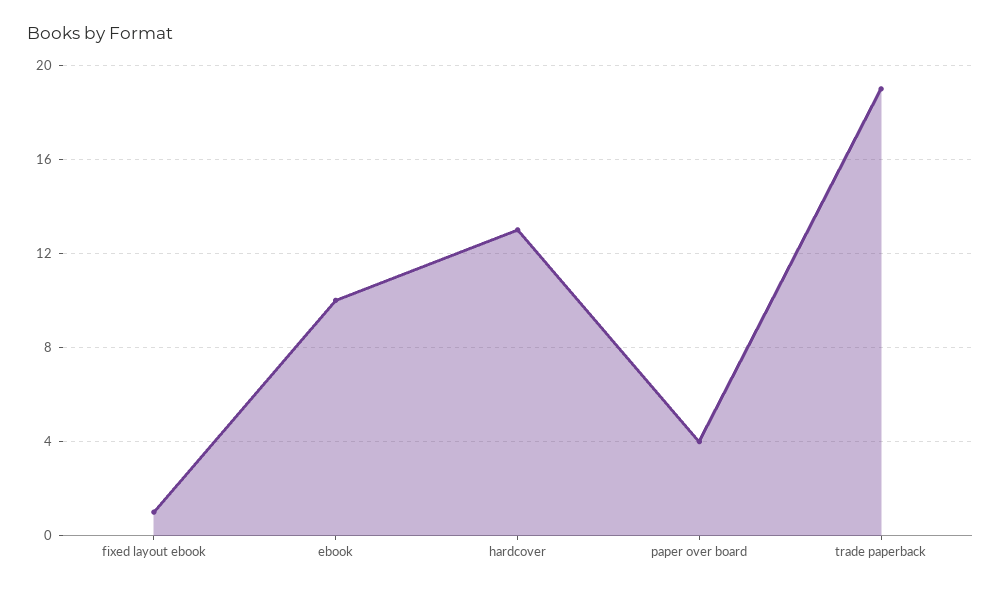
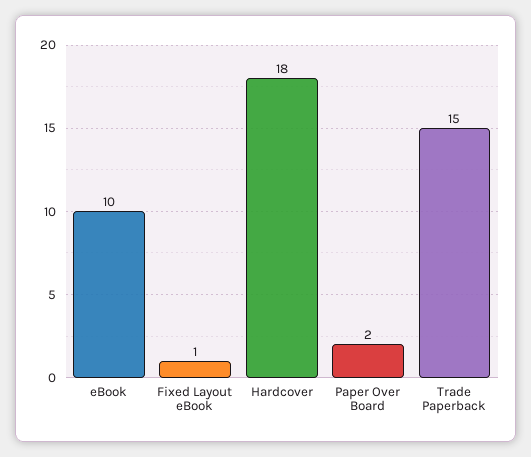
hardcover: 13 -> 18
paper over board: 4 -> 2
trade paperback: 19 -> 15

